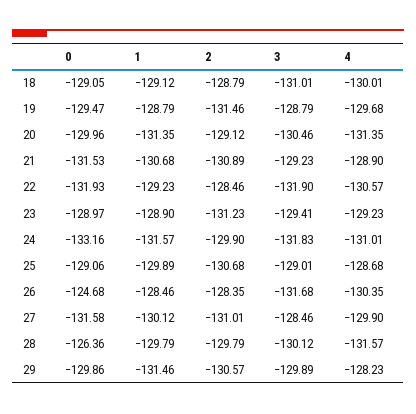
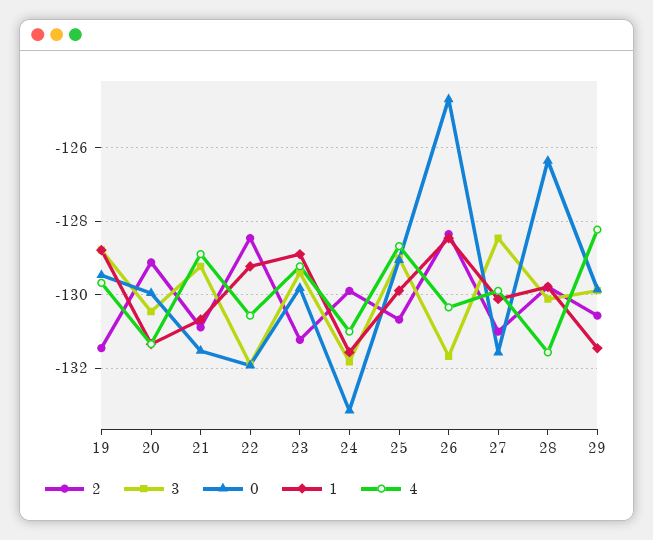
0, 18: -129.05 -> none
1, 18: -129.12 -> none
2, 18: -128.79 -> none
3, 18: -131.01 -> none
4, 18: -130.01 -> none
0, 23: -128.97 -> -129.8

